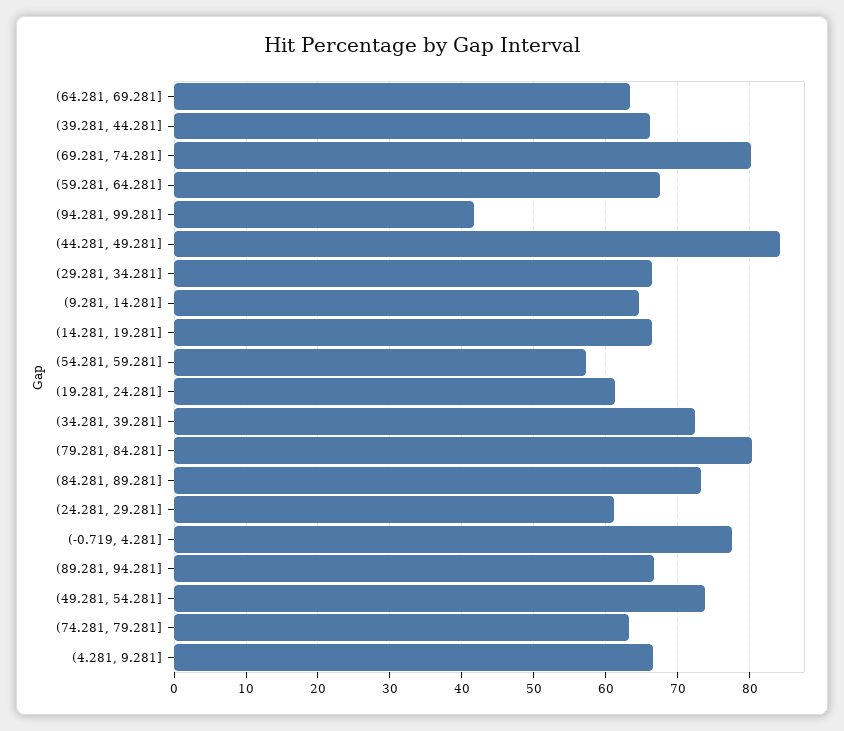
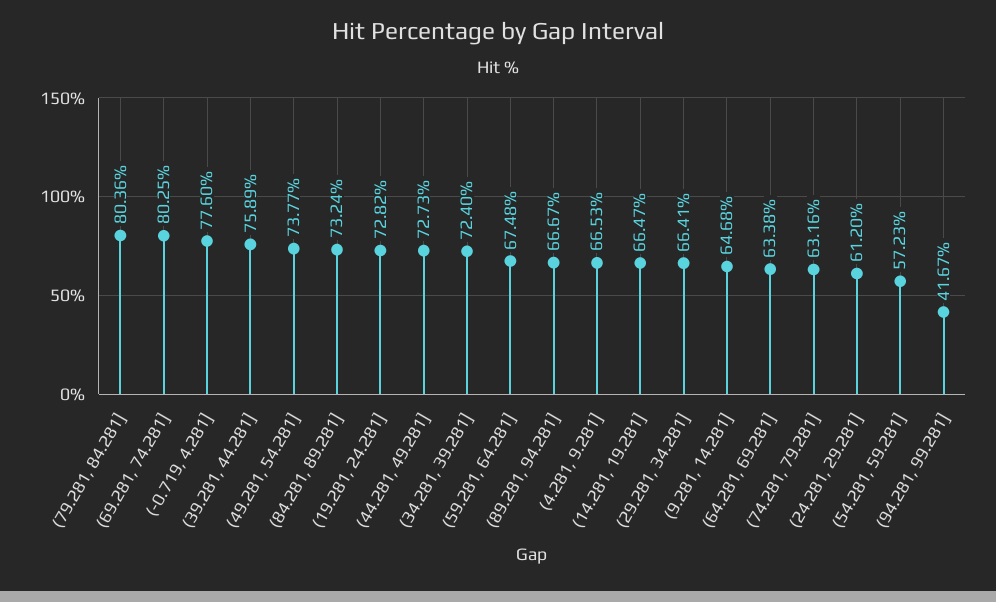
(39.281, 44.281]: 66 -> 75.89
(44.281, 49.281]: 84 -> 72.73
(19.281, 24.281]: 61 -> 72.82

